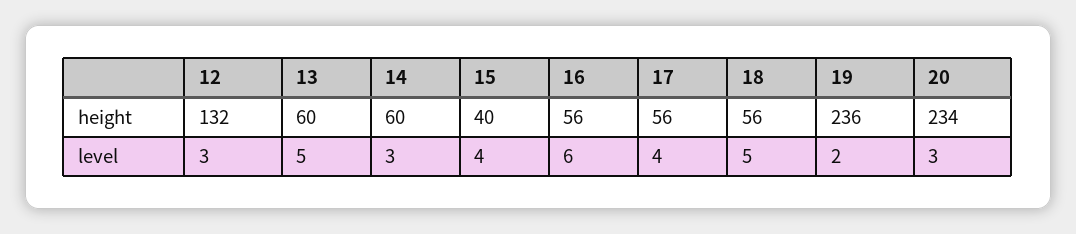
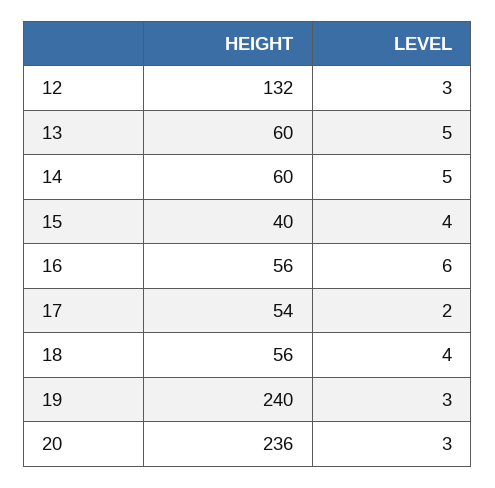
17, height: 56 -> 54
19, height: 236 -> 240
20, height: 234 -> 236
14, level: 3 -> 5
17, level: 4 -> 2
18, level: 5 -> 4
19, level: 2 -> 3

